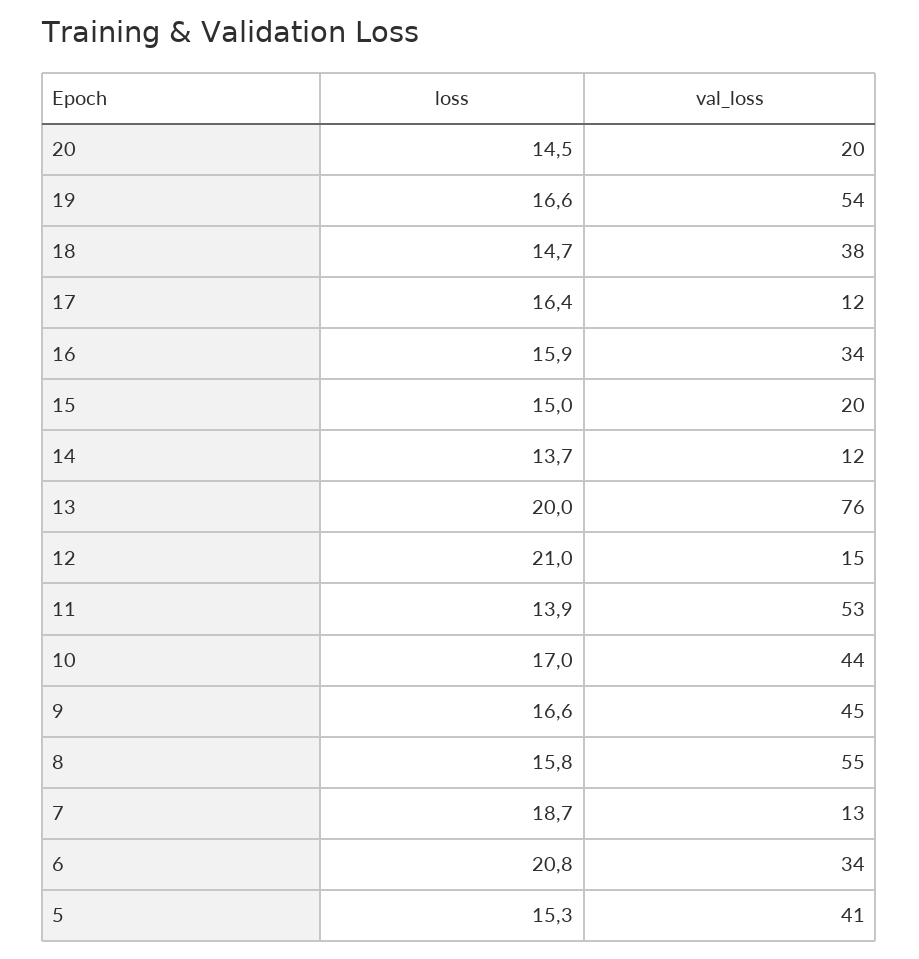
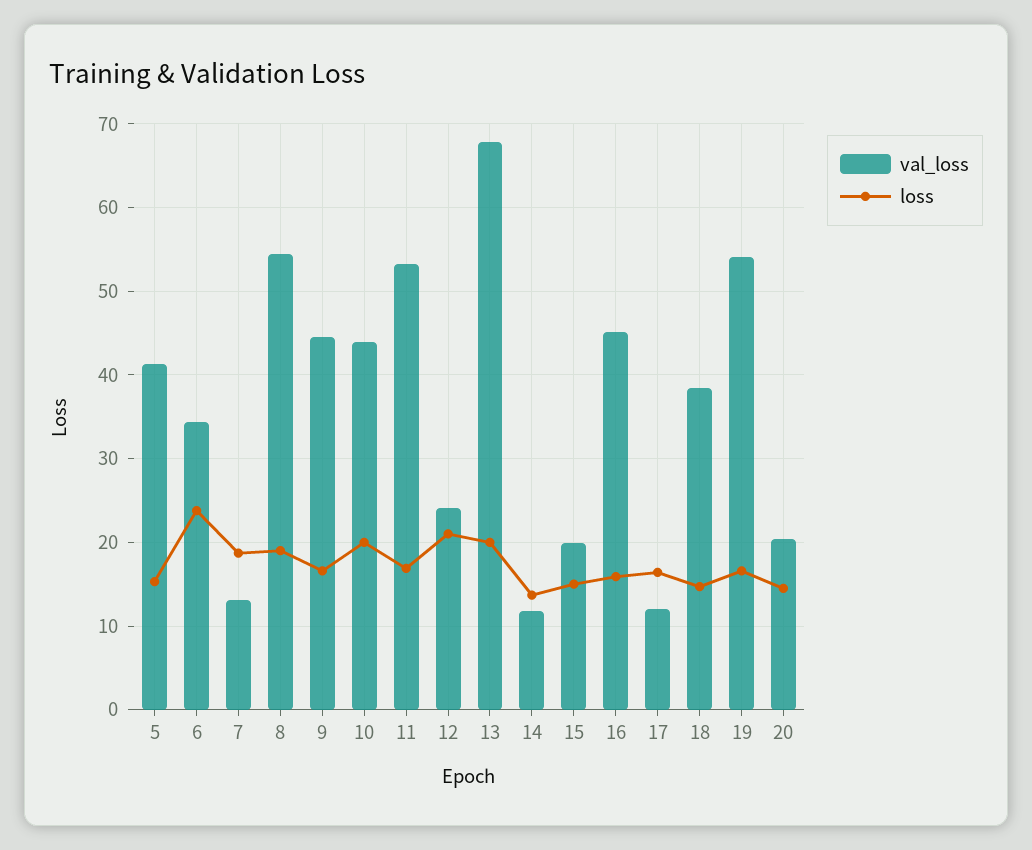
val_loss, 16: 34 -> 45
val_loss, 13: 76 -> 68
val_loss, 12: 15 -> 24
loss, 11: 13.9 -> 17
loss, 10: 17 -> 20
loss, 8: 15.8 -> 19
loss, 6: 20.8 -> 24

